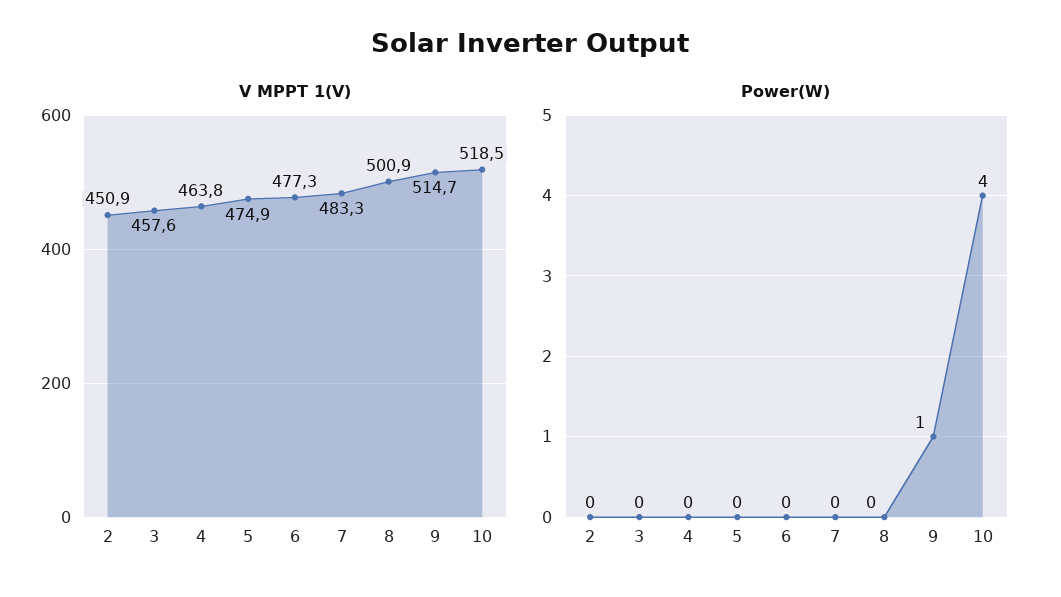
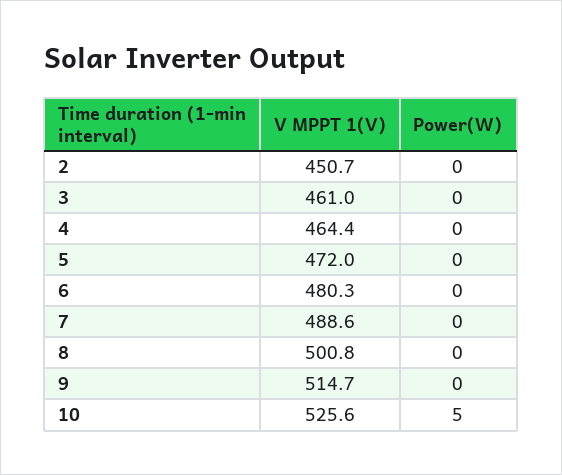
V MPPT 1(V), 2: 450.9 -> 450.7
V MPPT 1(V), 3: 457.6 -> 461
V MPPT 1(V), 4: 463.8 -> 464.4
V MPPT 1(V), 5: 474.9 -> 472
V MPPT 1(V), 6: 477.3 -> 480.3
V MPPT 1(V), 7: 483.3 -> 488.6
V MPPT 1(V), 8: 500.9 -> 500.8
V MPPT 1(V), 10: 518.5 -> 525.6
Power(W), 9: 1 -> 0
Power(W), 10: 4 -> 5

